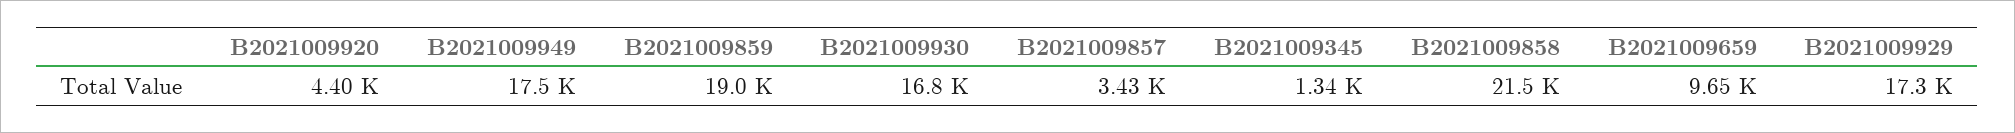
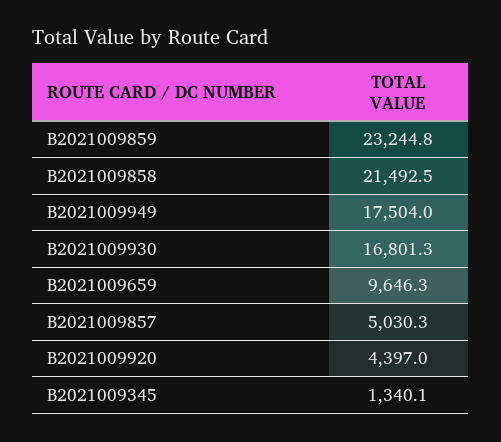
B2021009859: 19000 -> 23244.8
B2021009857: 3430 -> 5030.3
B2021009929: 17300 -> none

